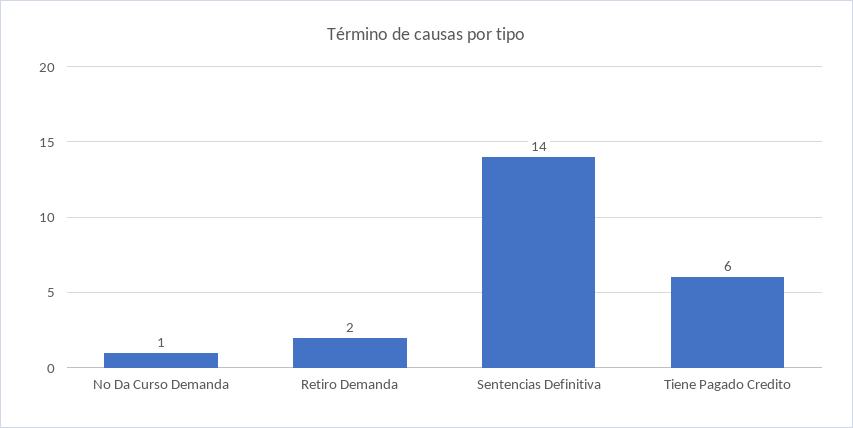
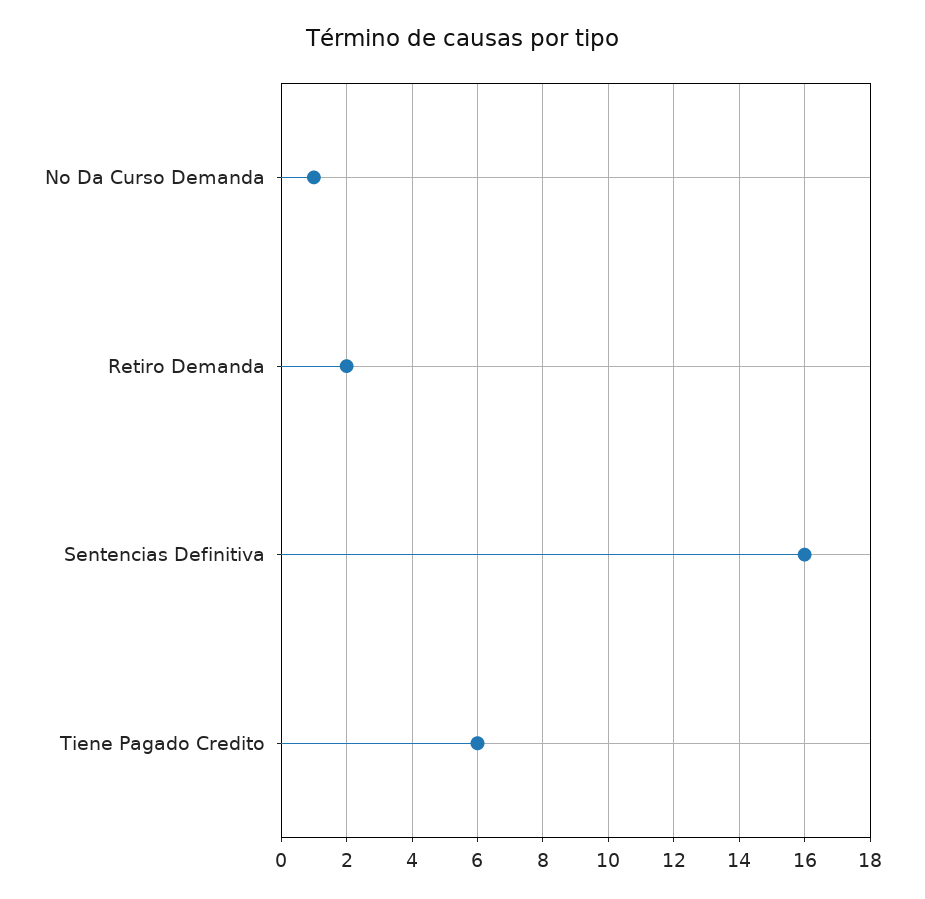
Sentencias Definitiva: 14 -> 16

